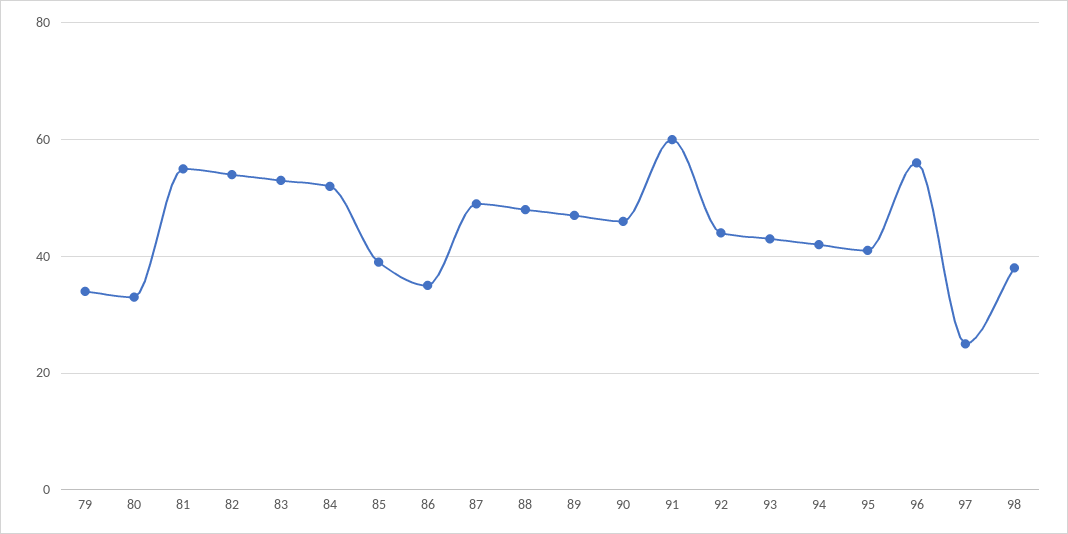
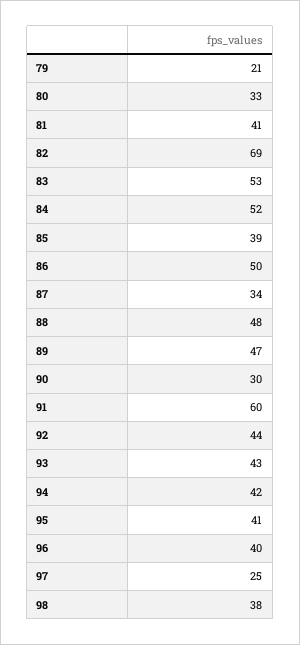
79: 35 -> 21
81: 55 -> 41
82: 55 -> 69
86: 35 -> 50
87: 50 -> 34
90: 45 -> 30
96: 55 -> 40

